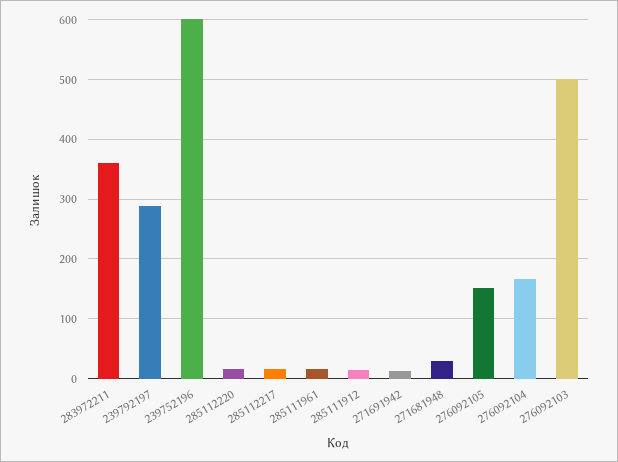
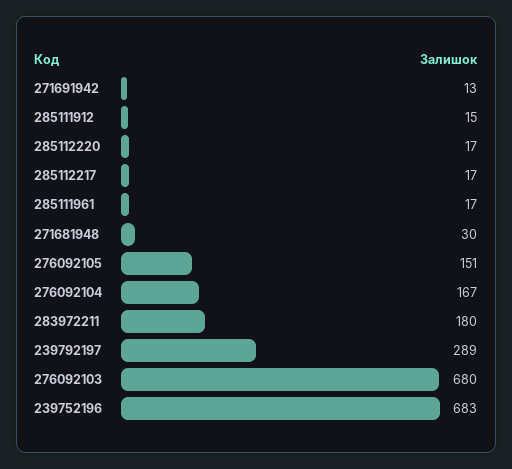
283972211: 360 -> 180
239752196: 600 -> 683
276092103: 500 -> 680

